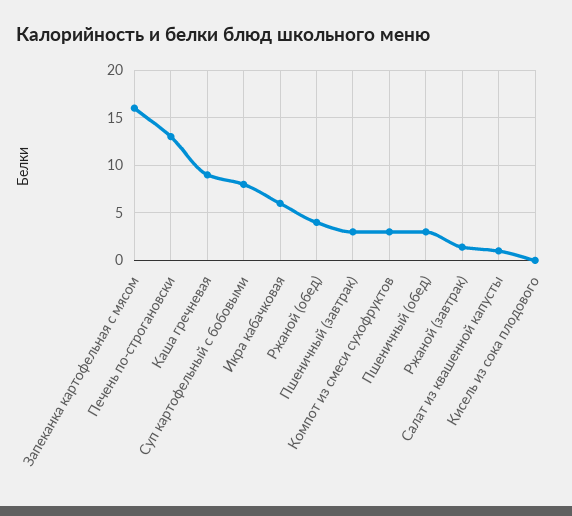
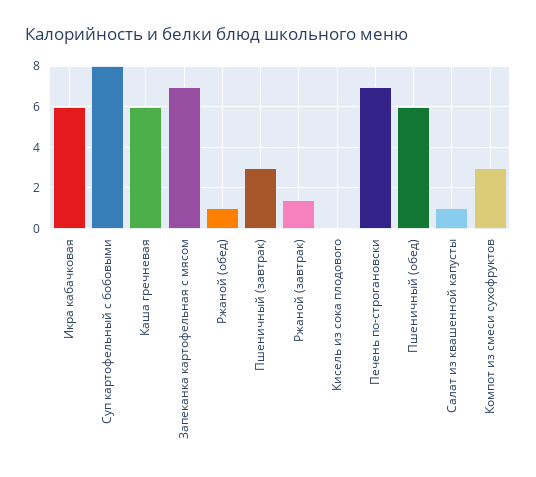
Запеканка картофельная с мясом: 16 -> 7
Печень по-строгановски: 13 -> 7
Каша гречневая: 9 -> 6
Ржаной (обед): 4 -> 1
Пшеничный (обед): 3 -> 6

